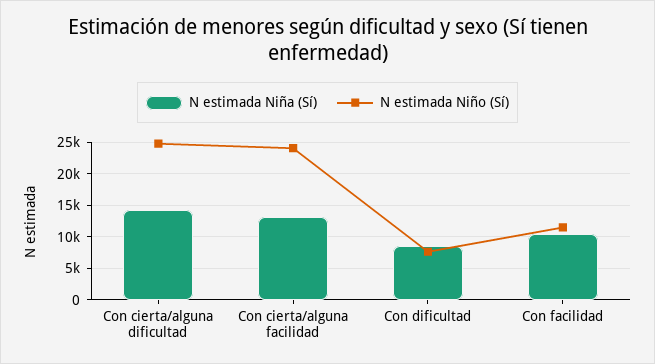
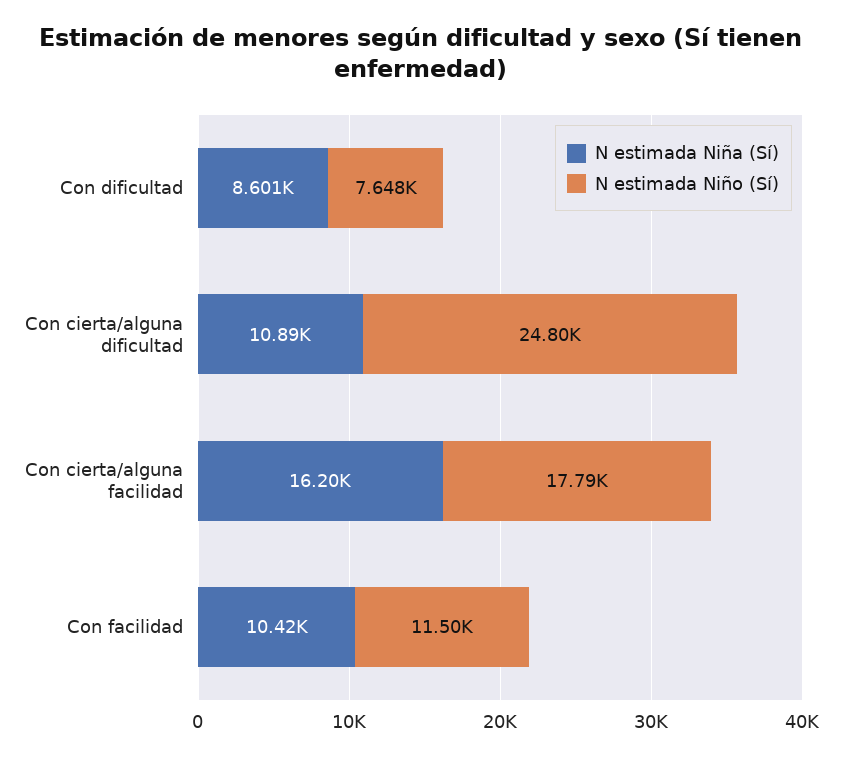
N estimada Niña (Sí), Con cierta/alguna dificultad: 14000 -> 10890
N estimada Niña (Sí), Con cierta/alguna facilidad: 13000 -> 16200
N estimada Niño (Sí), Con cierta/alguna facilidad: 24000 -> 17790

